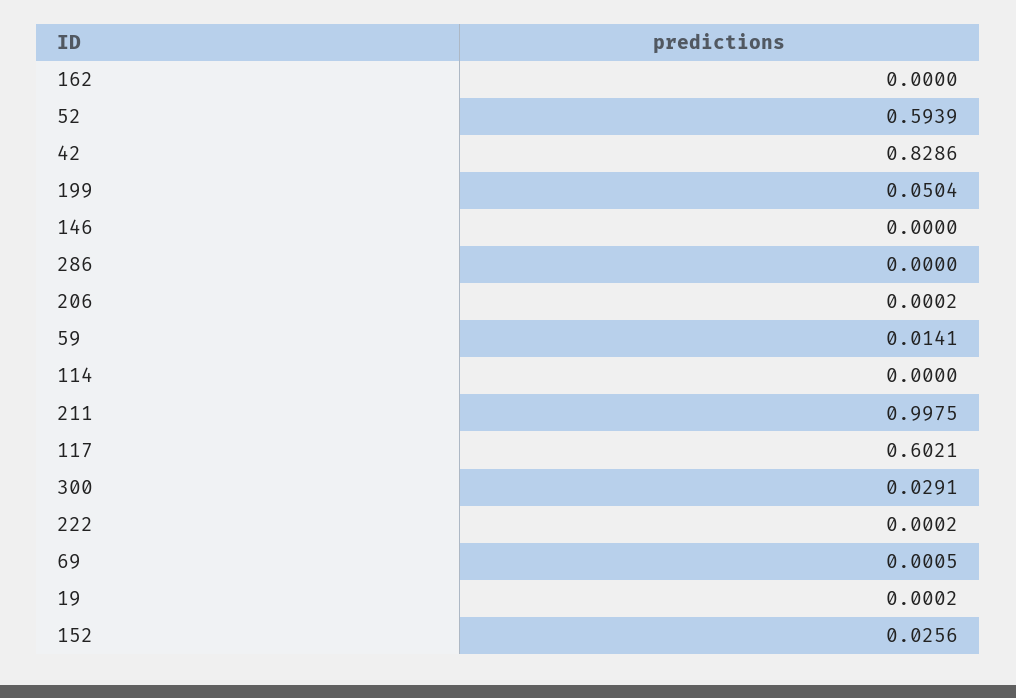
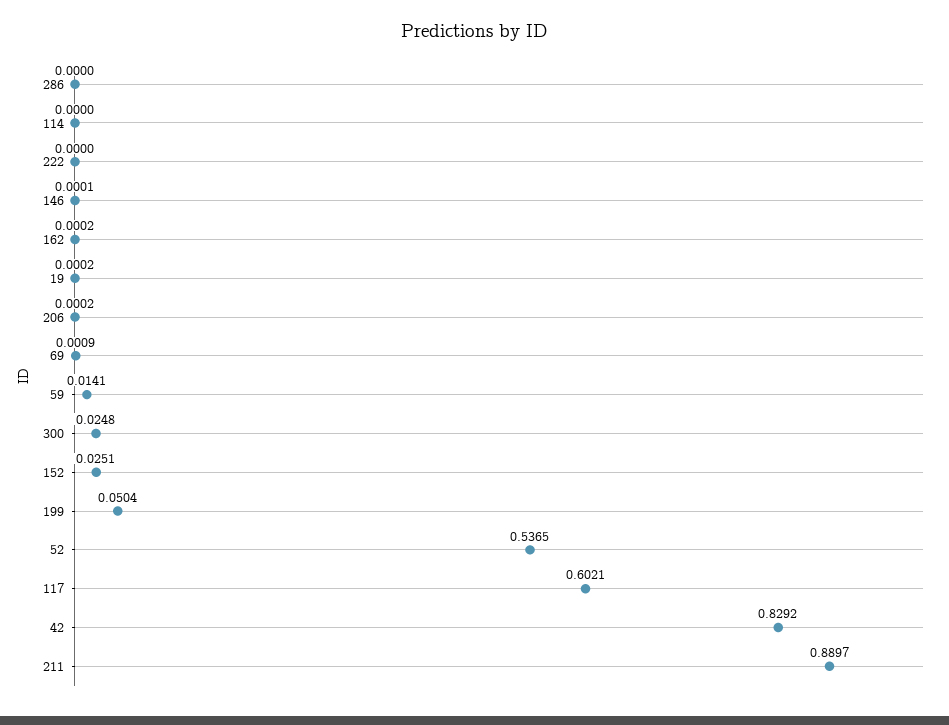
162: 0 -> 0.0002
52: 0.5939 -> 0.5365
42: 0.8286 -> 0.8292
146: 0 -> 0.0001
211: 0.9975 -> 0.8897
300: 0.0291 -> 0.0248
222: 0.0002 -> 0
69: 0.0005 -> 0.0009
152: 0.0256 -> 0.0251

